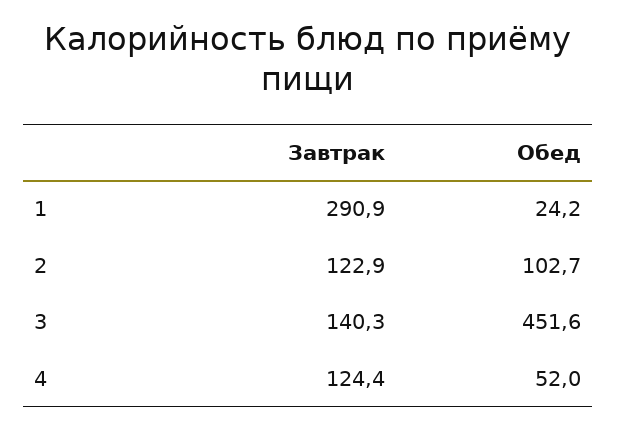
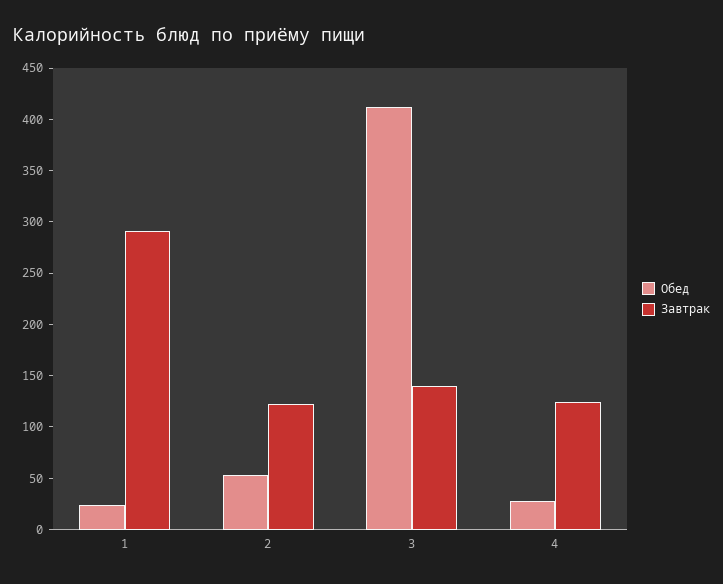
Обед, 2: 102.7 -> 50
Обед, 3: 451.6 -> 410
Обед, 4: 52 -> 30

